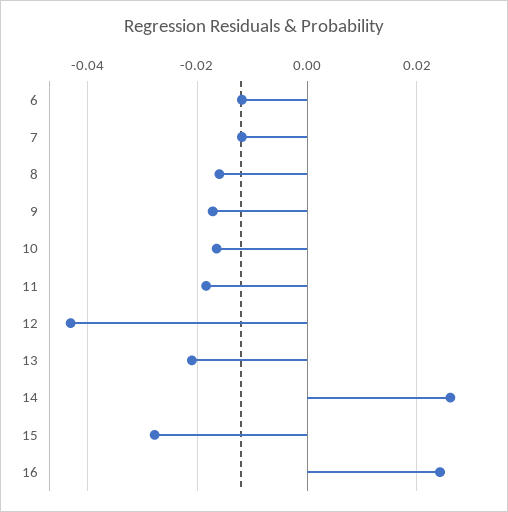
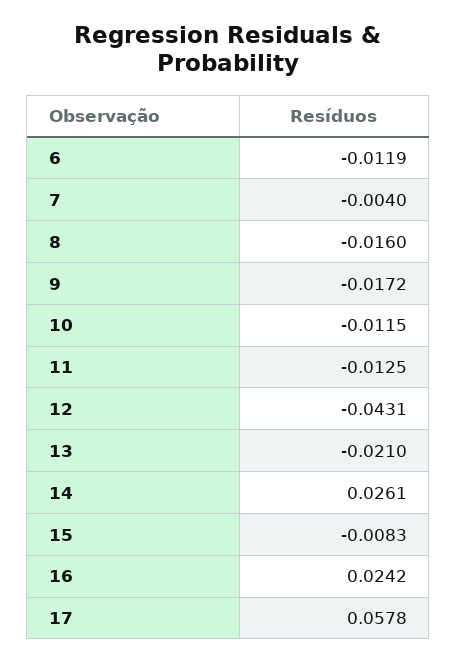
7: -0.012 -> -0.004
10: -0.016 -> -0.0115
11: -0.018 -> -0.0125
15: -0.028 -> -0.0083
17: none -> 0.0578

